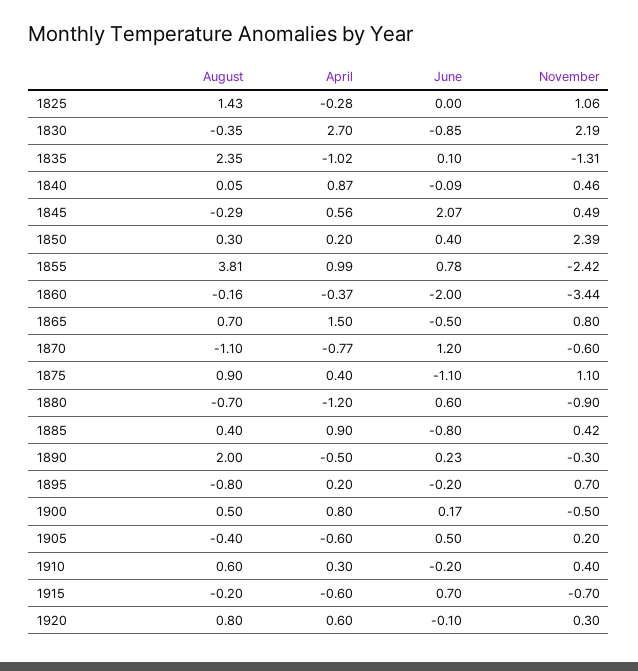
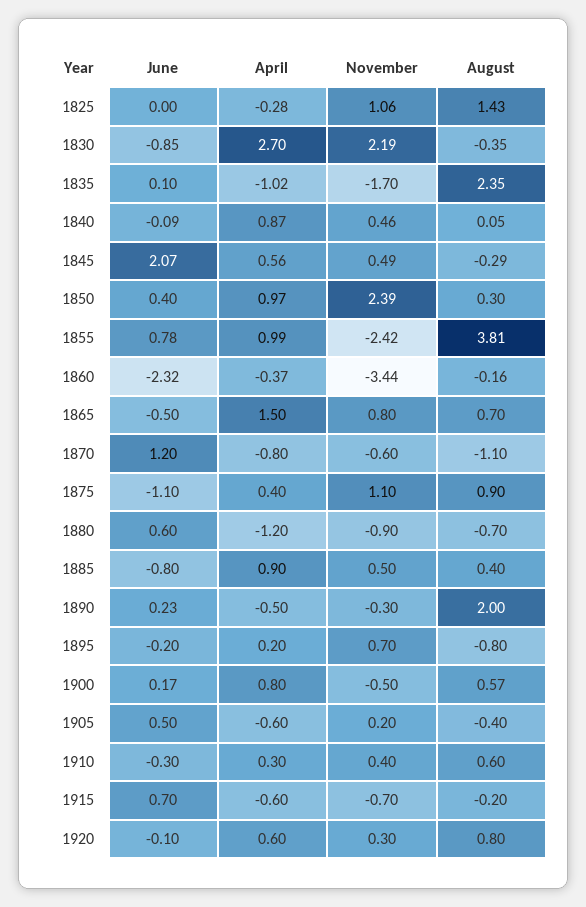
November, 1835: -1.31 -> -1.7
April, 1850: 0.2 -> 0.97
June, 1860: -2 -> -2.32
April, 1870: -0.77 -> -0.8
November, 1885: 0.42 -> 0.5
August, 1900: 0.5 -> 0.57
June, 1910: -0.2 -> -0.3

